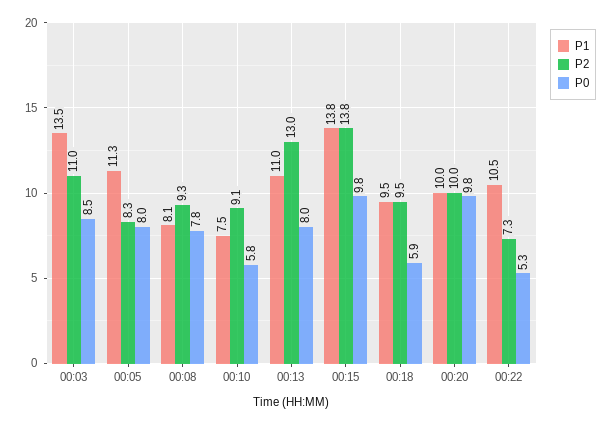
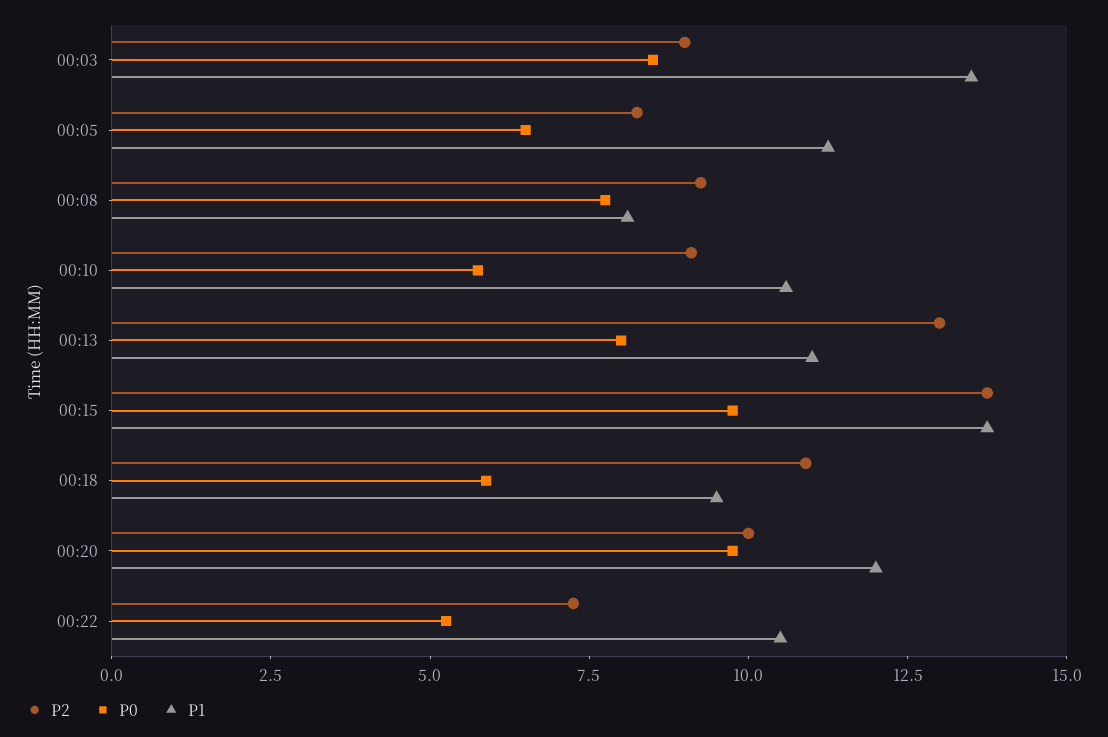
P2, 00:03: 11 -> 9
P0, 00:05: 8 -> 6.5
P1, 00:10: 7.5 -> 10.5
P2, 00:18: 9.5 -> 11
P1, 00:20: 10 -> 12

